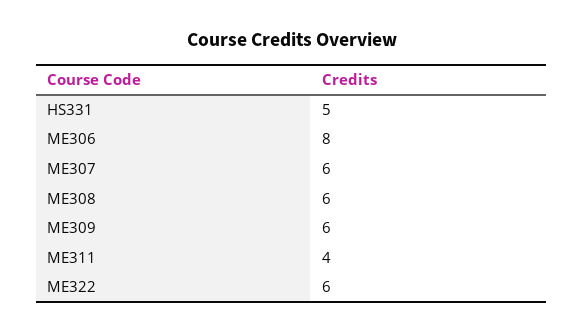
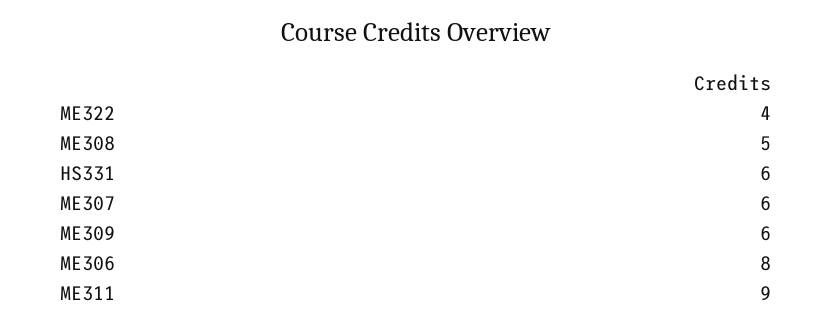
HS331: 5 -> 6
ME308: 6 -> 5
ME311: 4 -> 9
ME322: 6 -> 4

